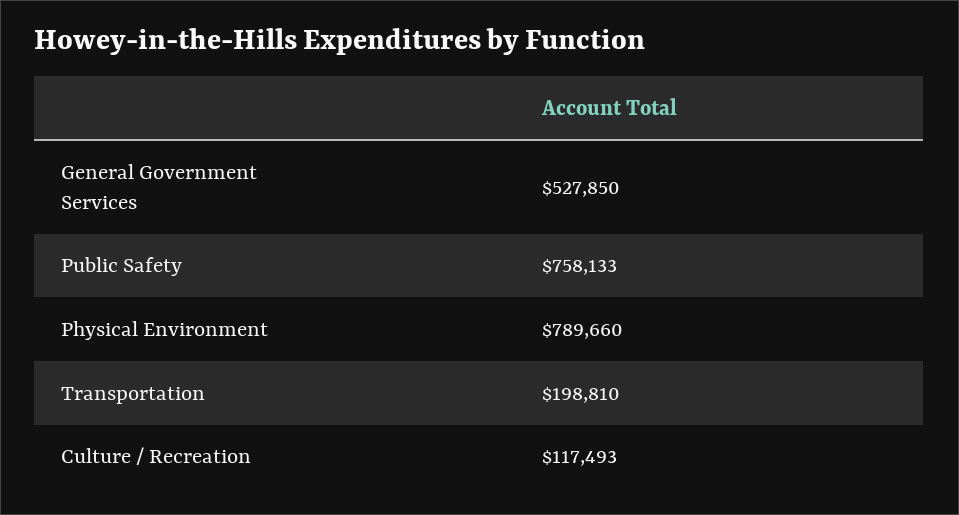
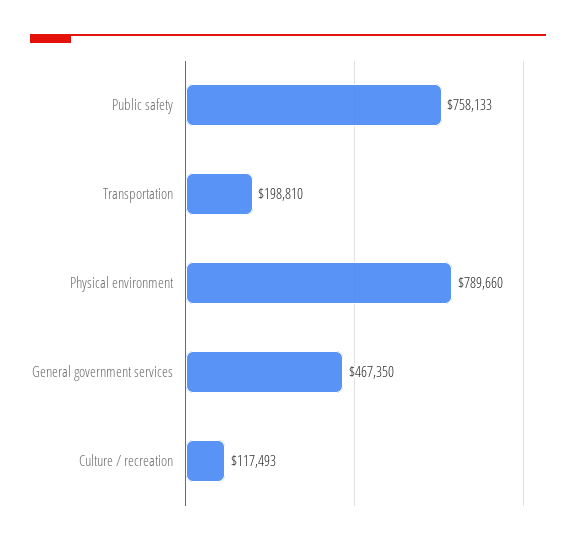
General Government Services: 527850 -> 467350

